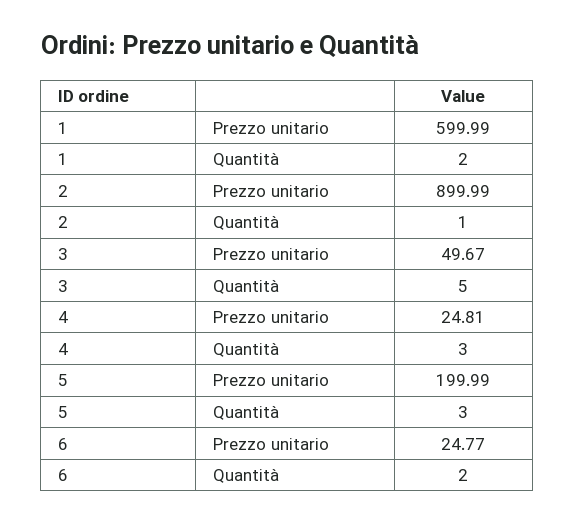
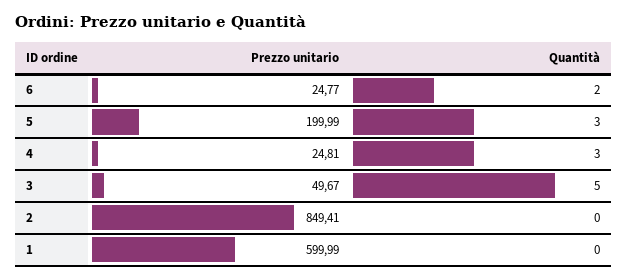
1, Quantità: 2 -> 0
2, Prezzo unitario: 899.99 -> 849.41
2, Quantità: 1 -> 0

